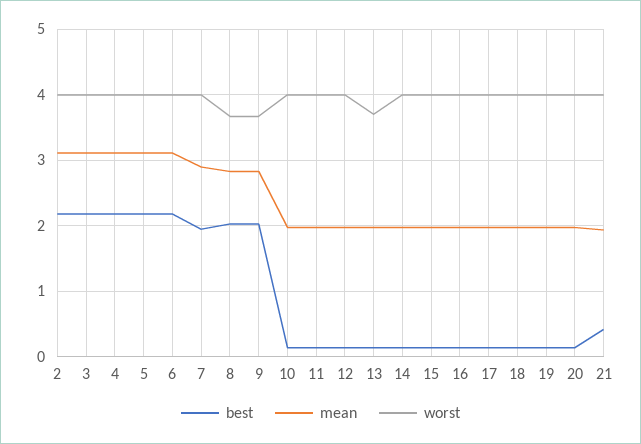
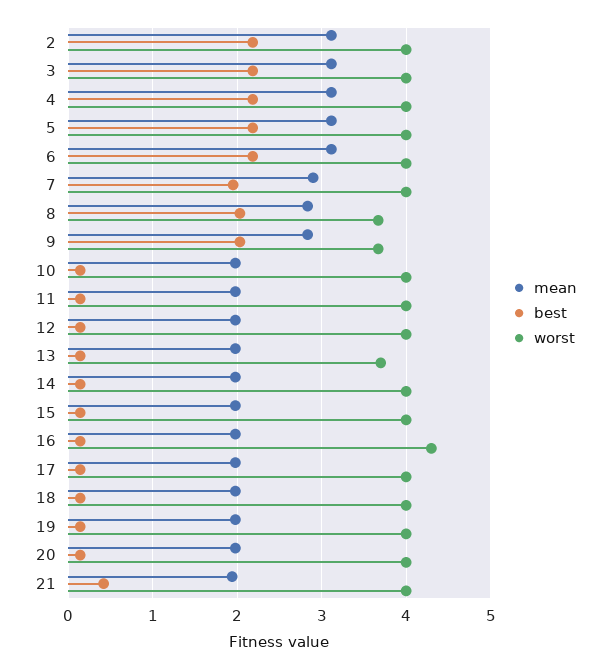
worst, 16: 4 -> 4.3

